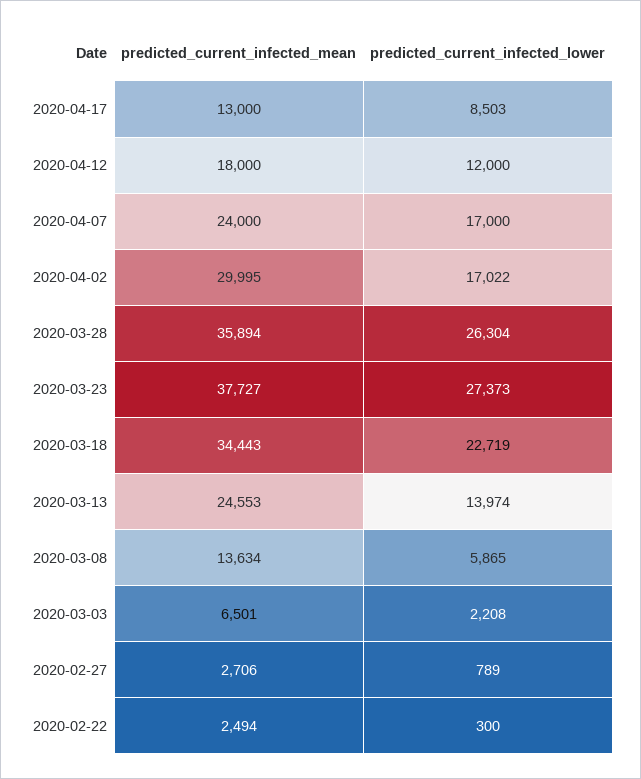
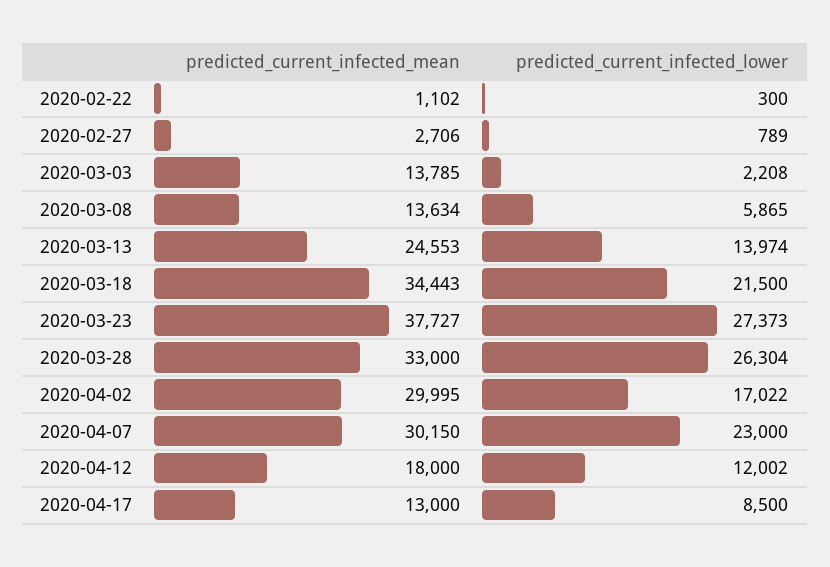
predicted_current_infected_lower, 2020-04-17: 8503 -> 8500
predicted_current_infected_lower, 2020-04-12: 12000 -> 12002
predicted_current_infected_mean, 2020-04-07: 24000 -> 30150
predicted_current_infected_lower, 2020-04-07: 17000 -> 23000
predicted_current_infected_mean, 2020-03-28: 35894 -> 33000
predicted_current_infected_lower, 2020-03-18: 22719 -> 21500
predicted_current_infected_mean, 2020-03-03: 6501 -> 13785
predicted_current_infected_mean, 2020-02-22: 2494 -> 1102

